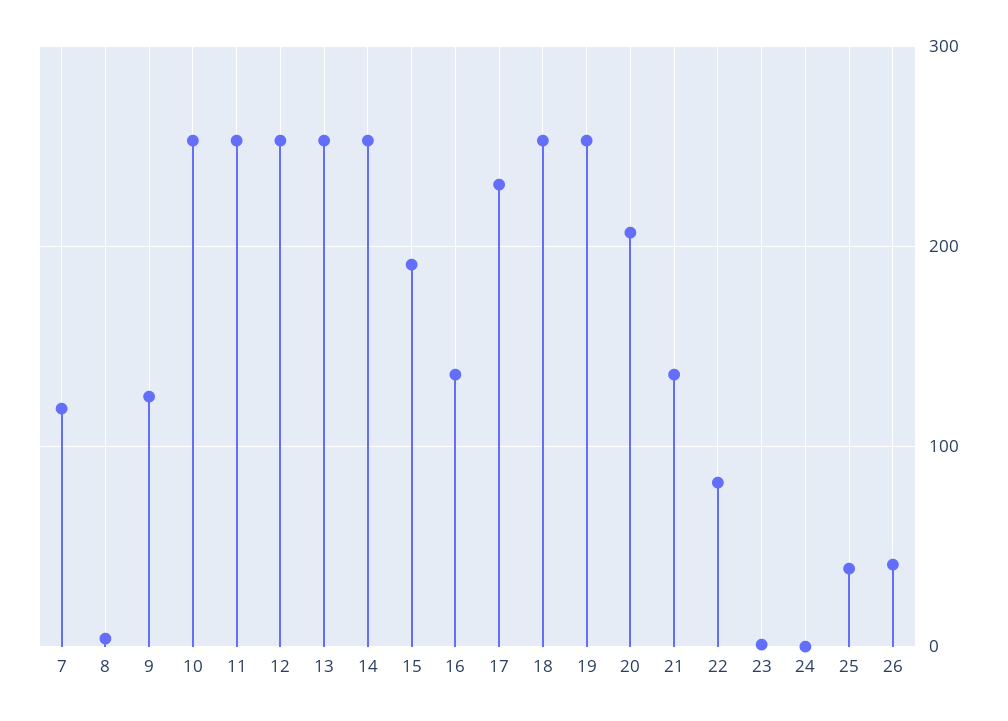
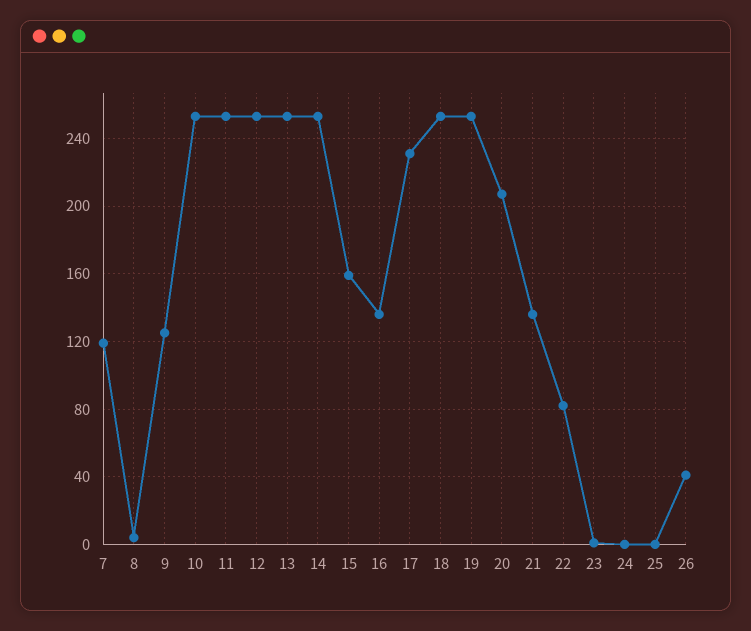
15: 190 -> 160
25: 40 -> 0

